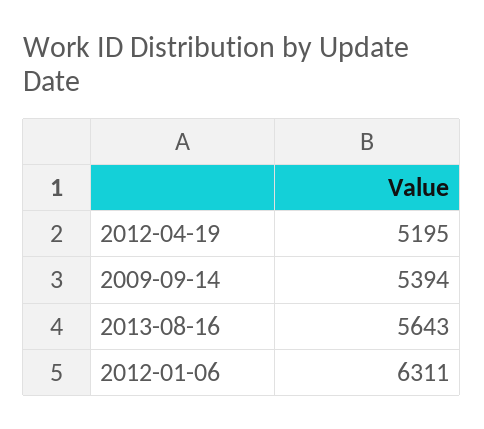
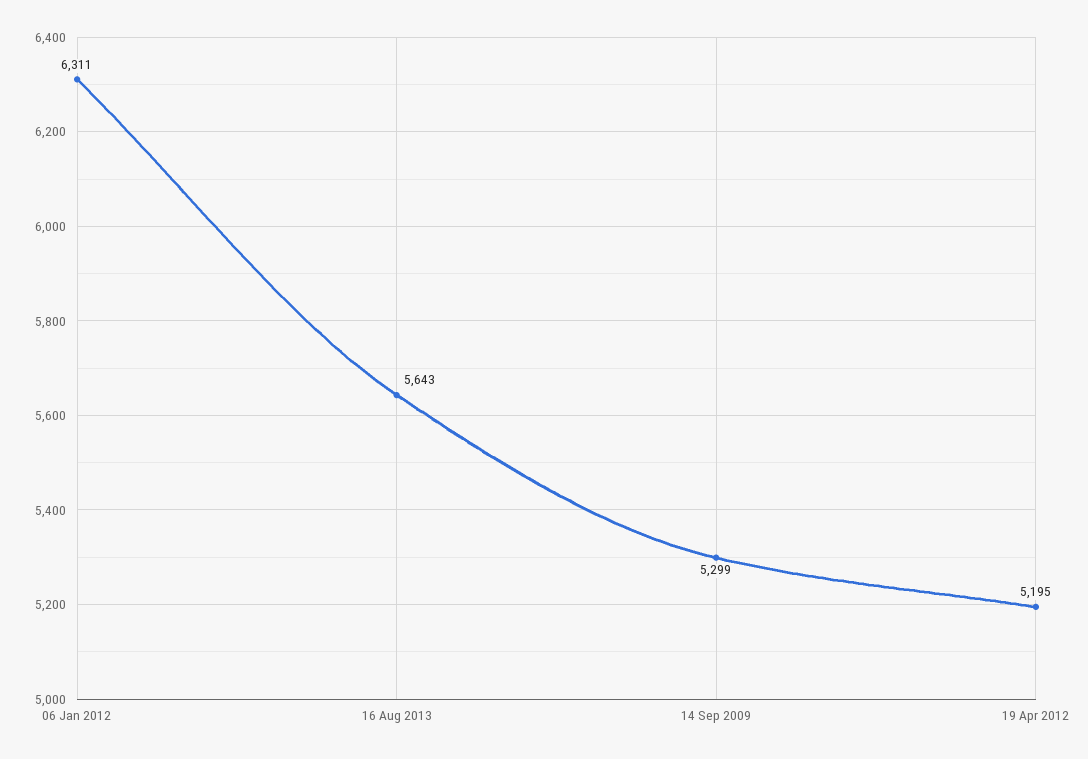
2009-09-14: 5394 -> 5299

